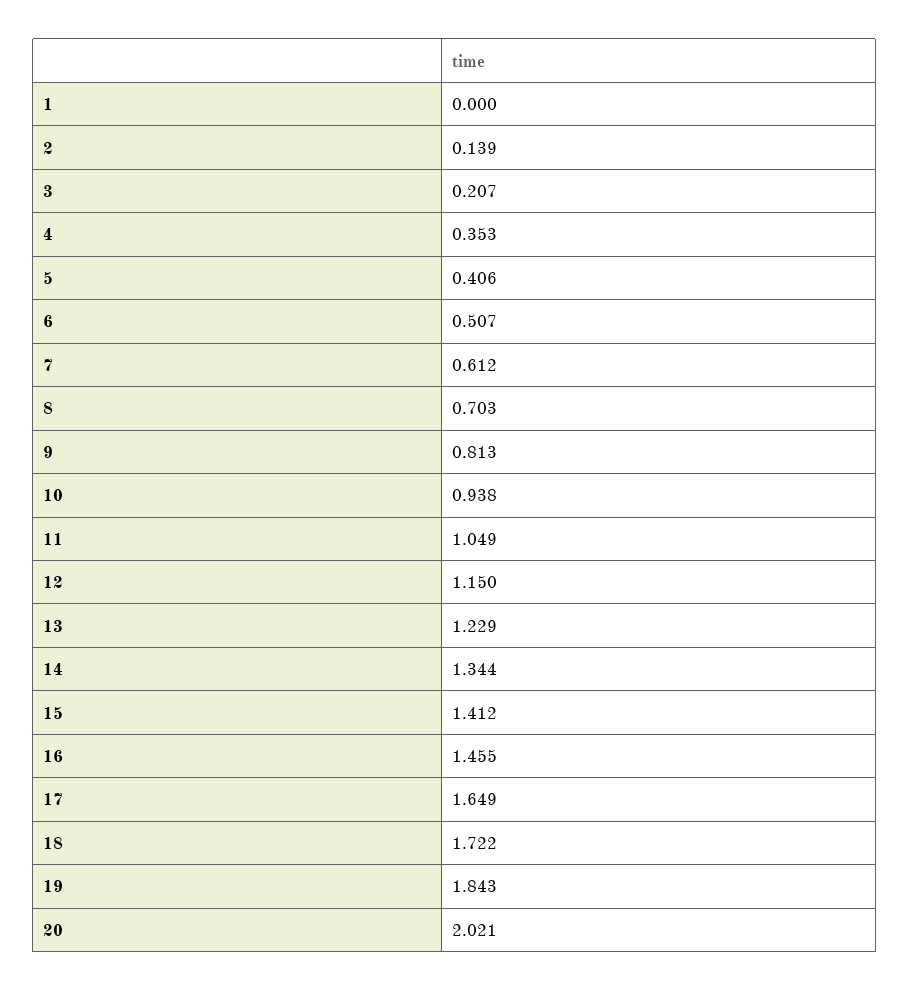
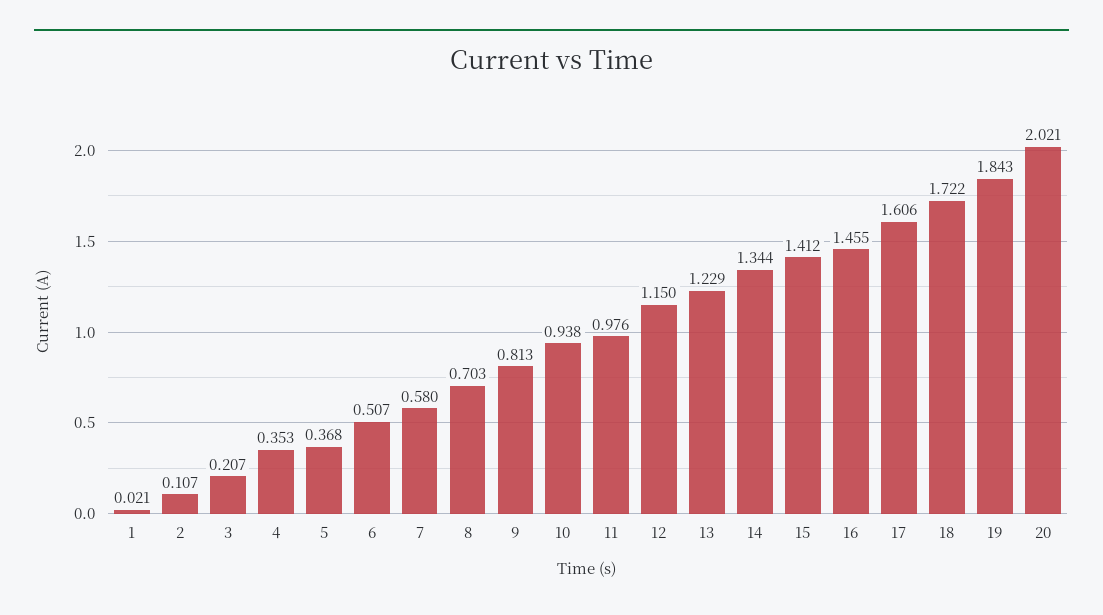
1: 0 -> 0.021
2: 0.139 -> 0.107
5: 0.406 -> 0.368
7: 0.612 -> 0.58
11: 1.049 -> 0.976
17: 1.649 -> 1.606

